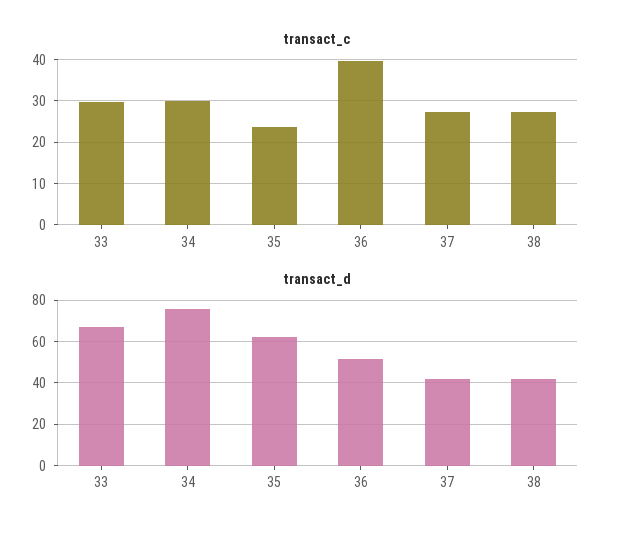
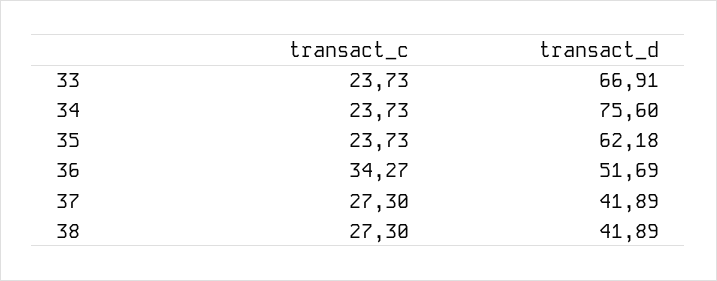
transact_c, 33: 30 -> 23.73
transact_c, 34: 30 -> 23.73
transact_c, 36: 40 -> 34.27

